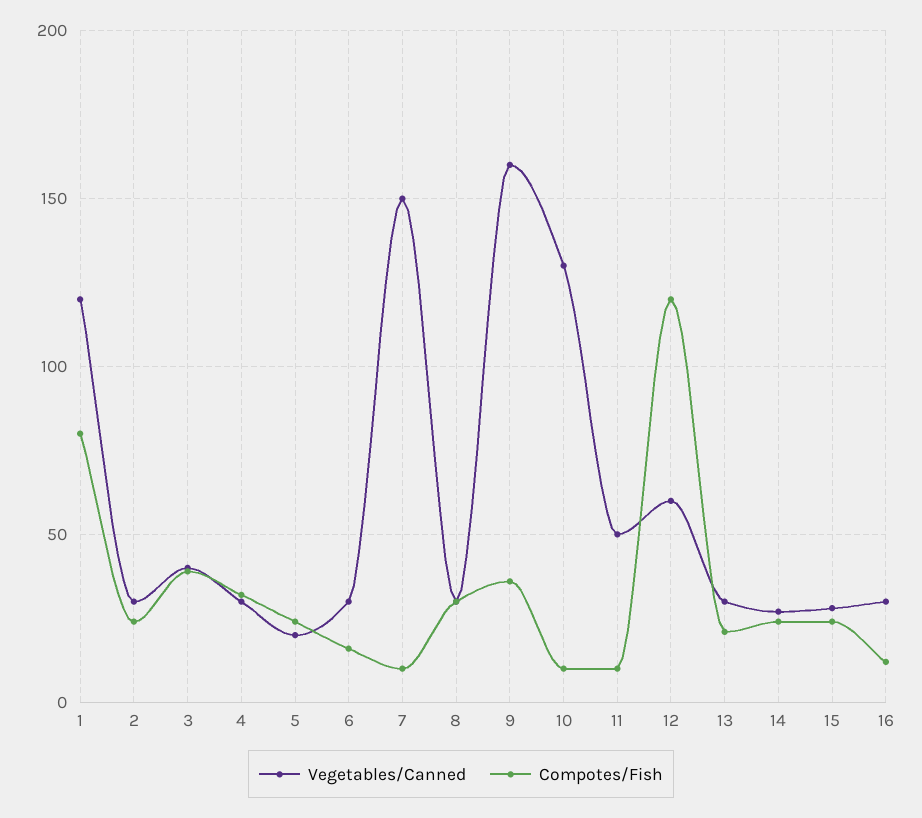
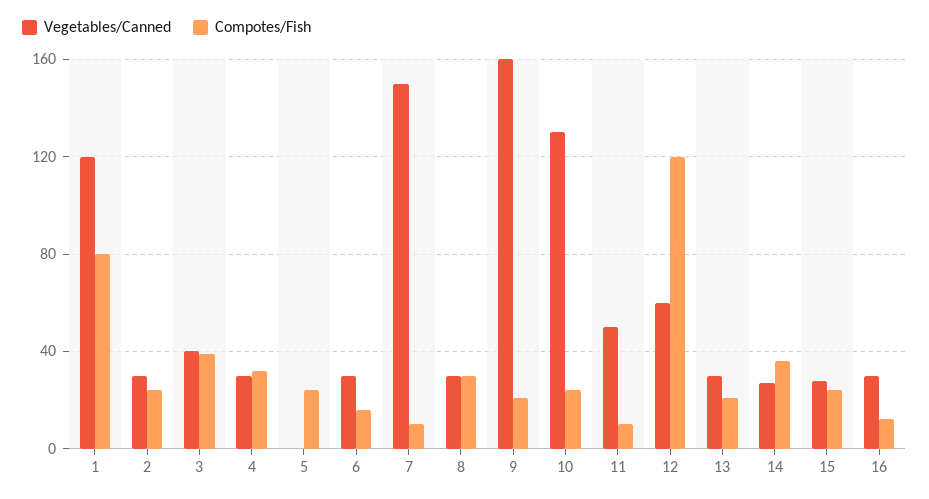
Vegetables/Canned, 5: 20 -> 0
Compotes/Fish, 9: 35 -> 20
Compotes/Fish, 10: 10 -> 25
Compotes/Fish, 14: 25 -> 35

